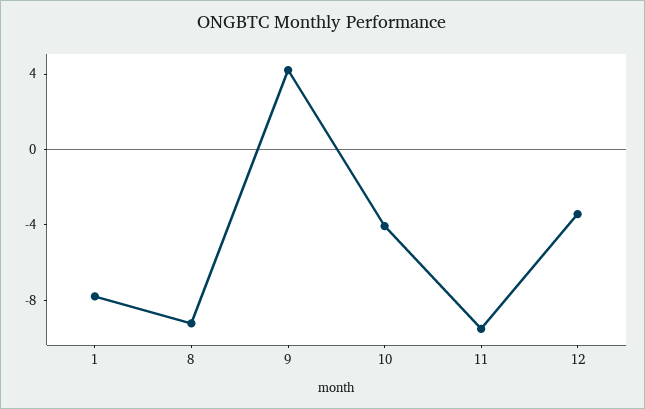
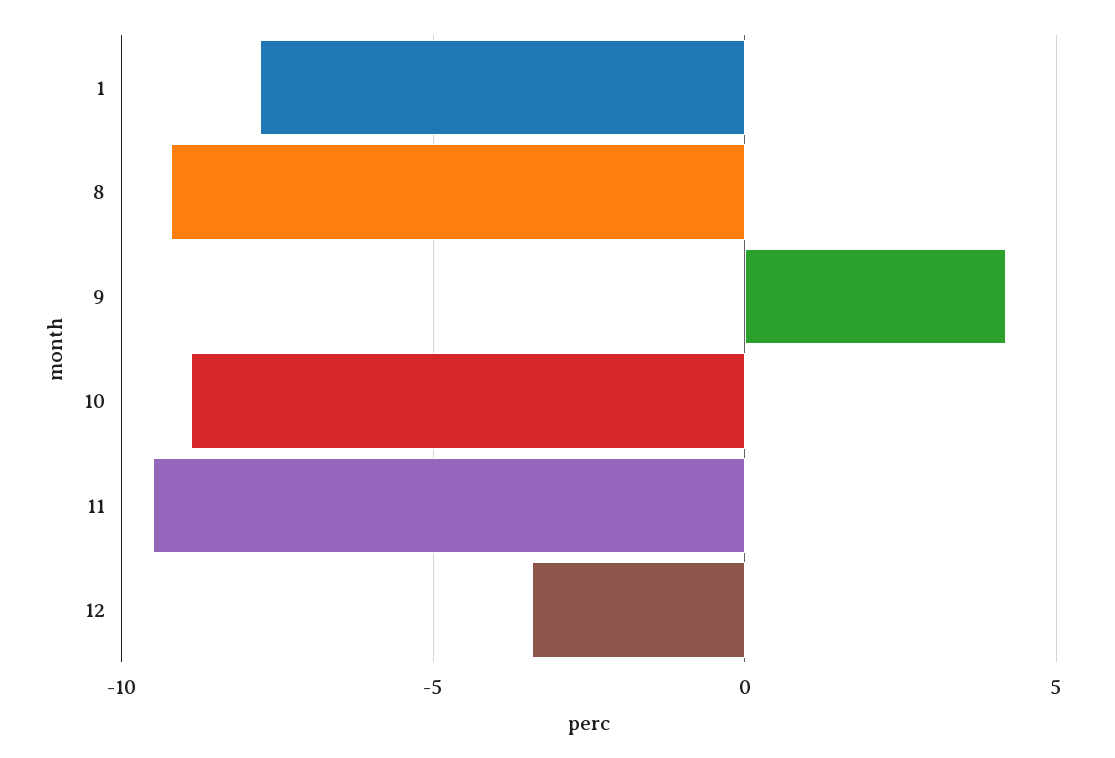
10: -4 -> -9

